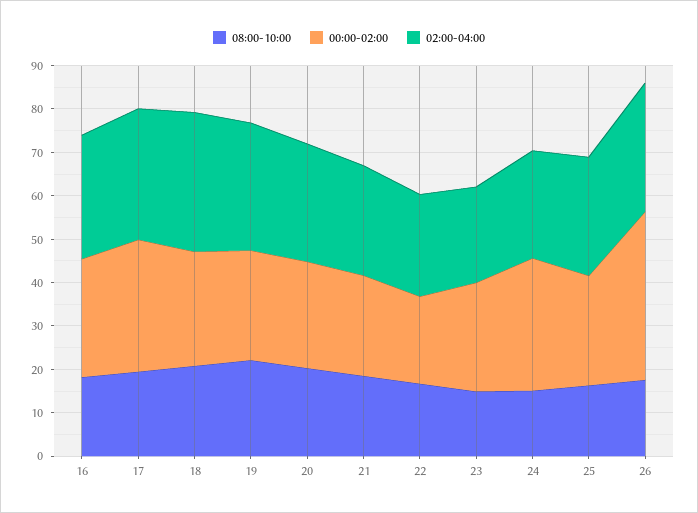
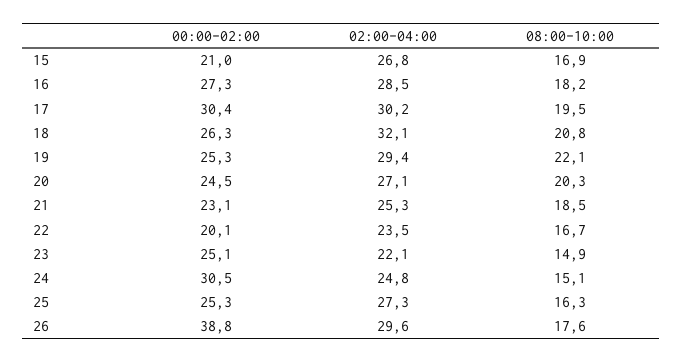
00:00-02:00, 15: none -> 21
02:00-04:00, 15: none -> 26.8
08:00-10:00, 15: none -> 16.9

